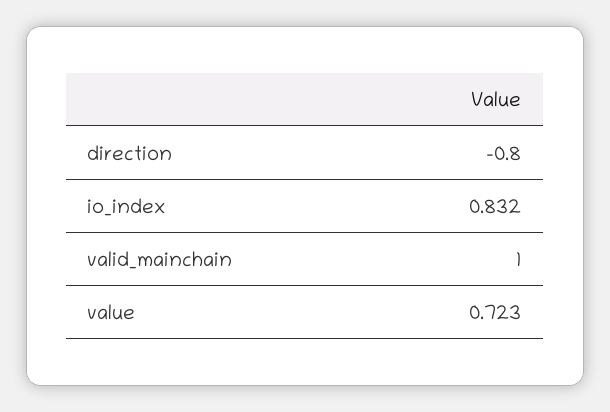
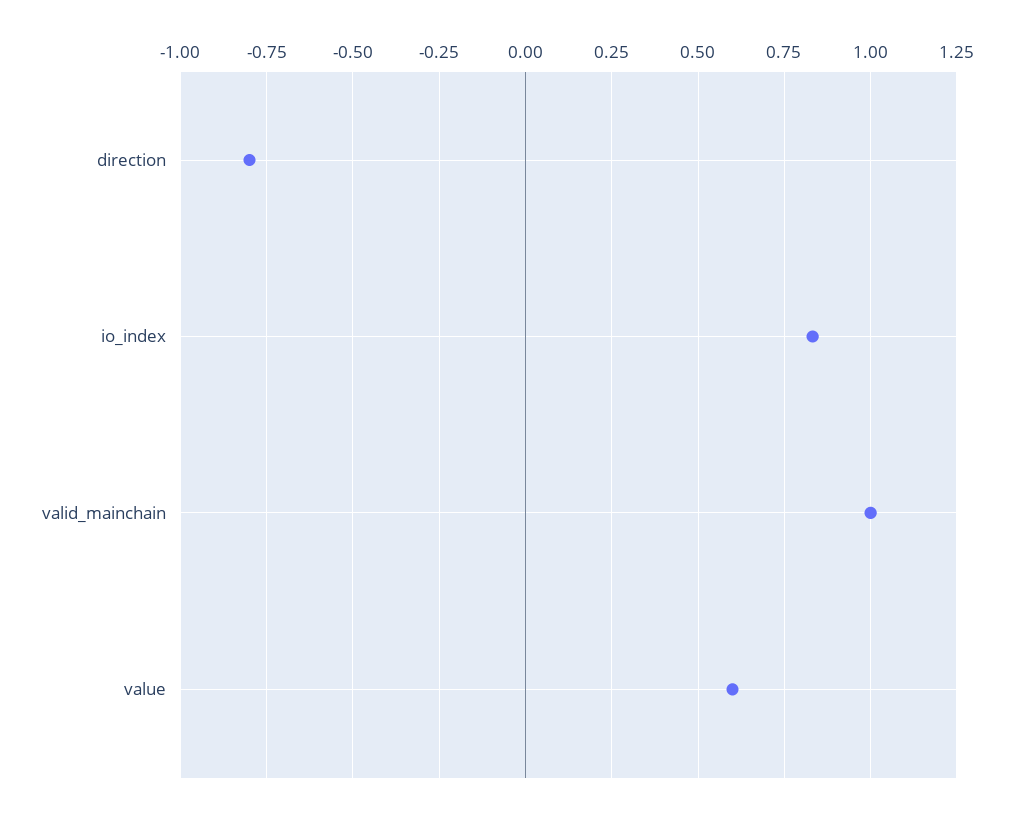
value: 0.723 -> 0.6

